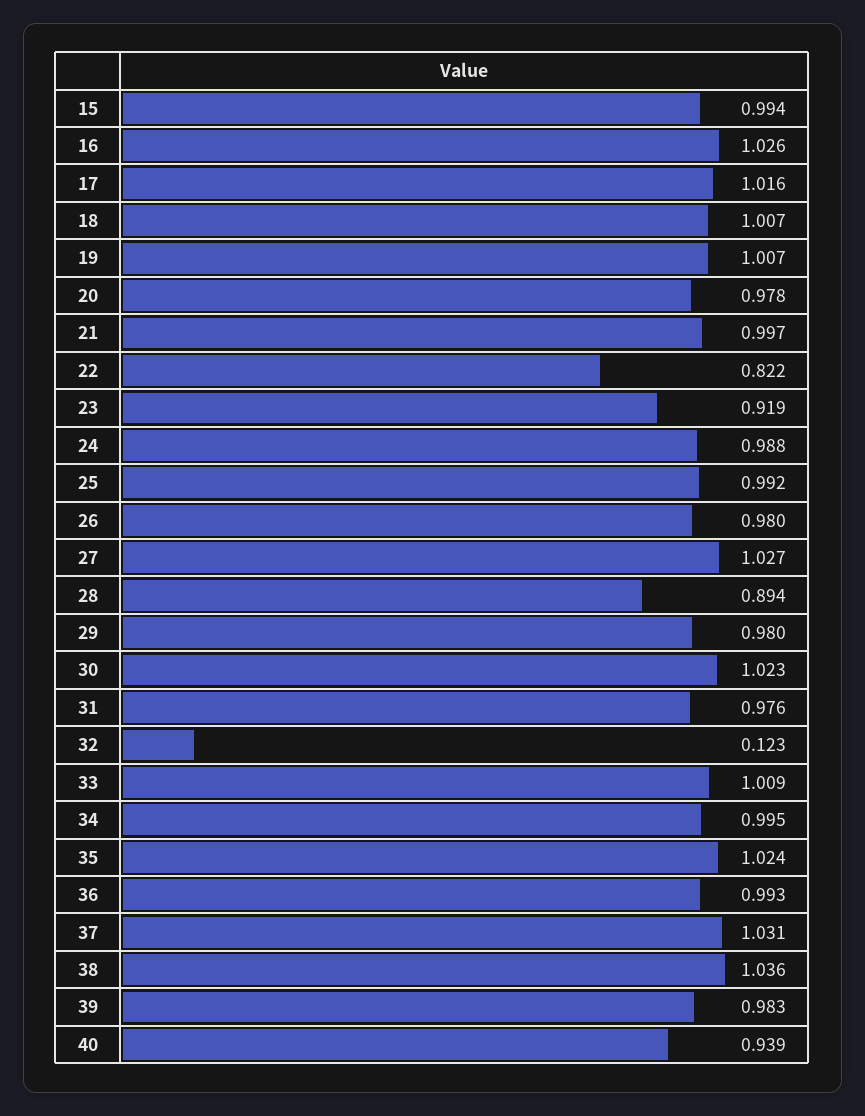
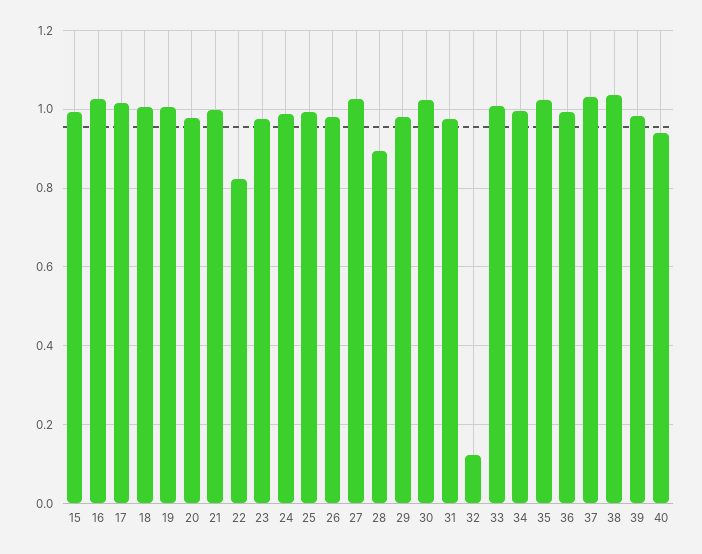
23: 0.919 -> 0.98

